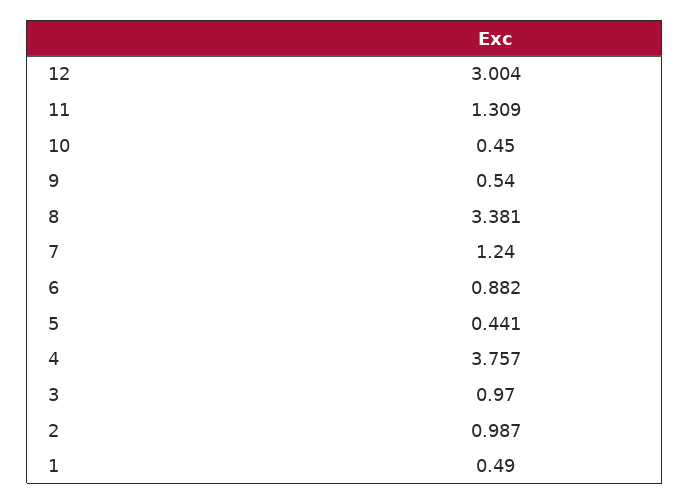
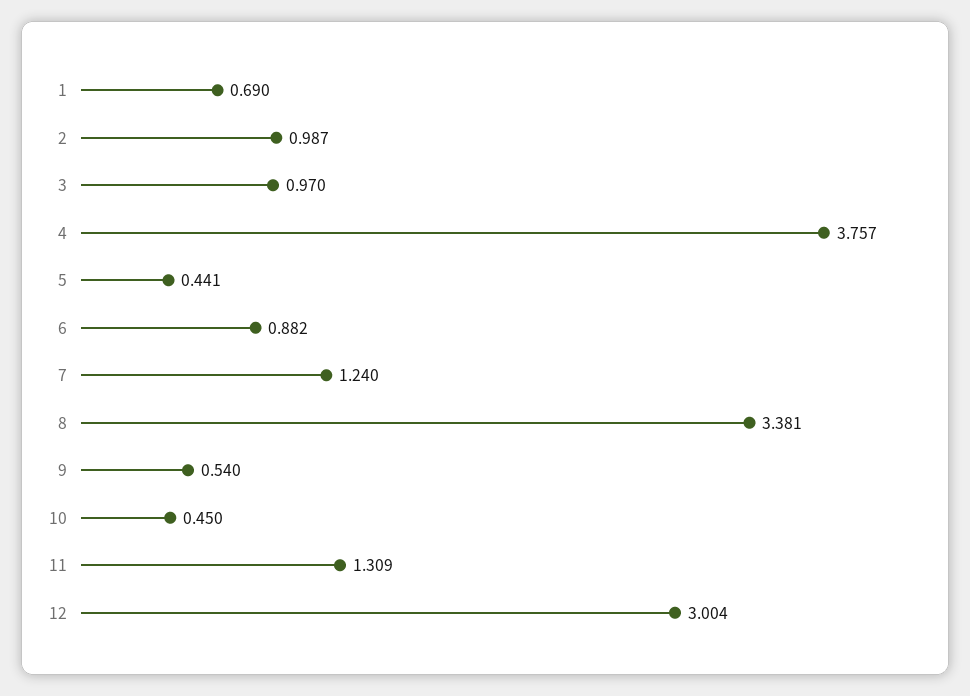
1: 0.49 -> 0.69

